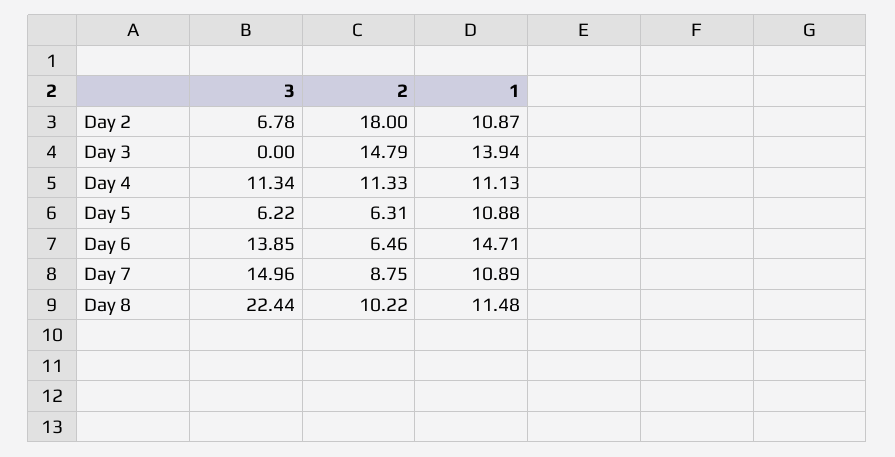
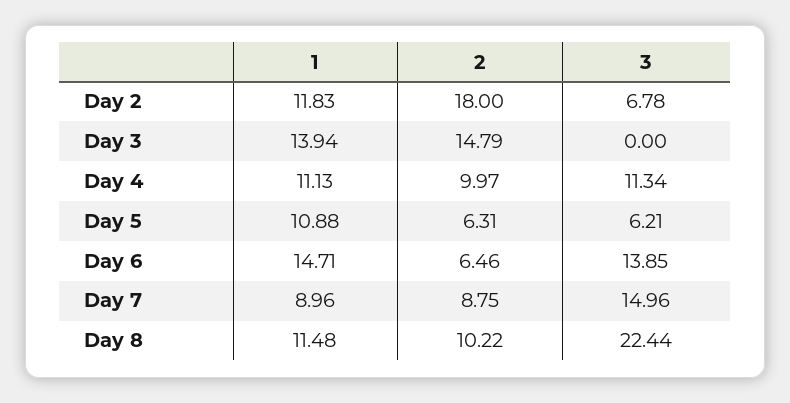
1, Day 2: 10.87 -> 11.83
2, Day 4: 11.33 -> 9.97
3, Day 5: 6.22 -> 6.21
1, Day 7: 10.89 -> 8.96

